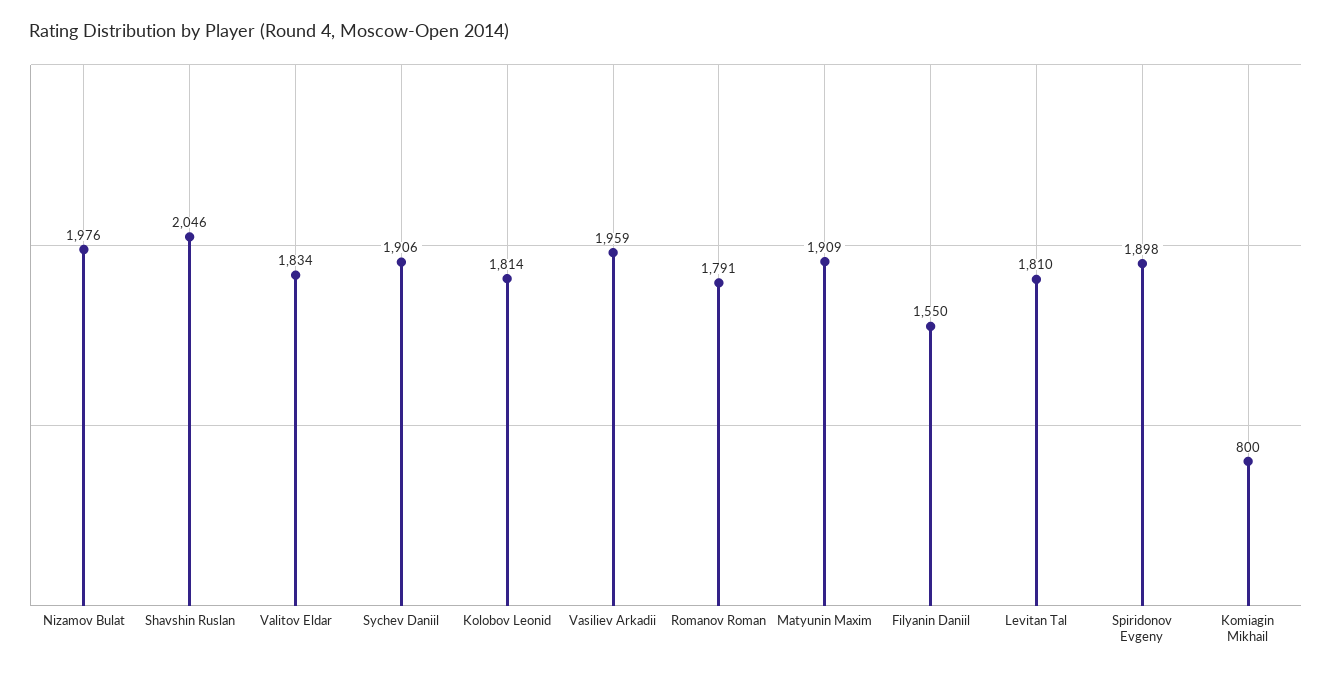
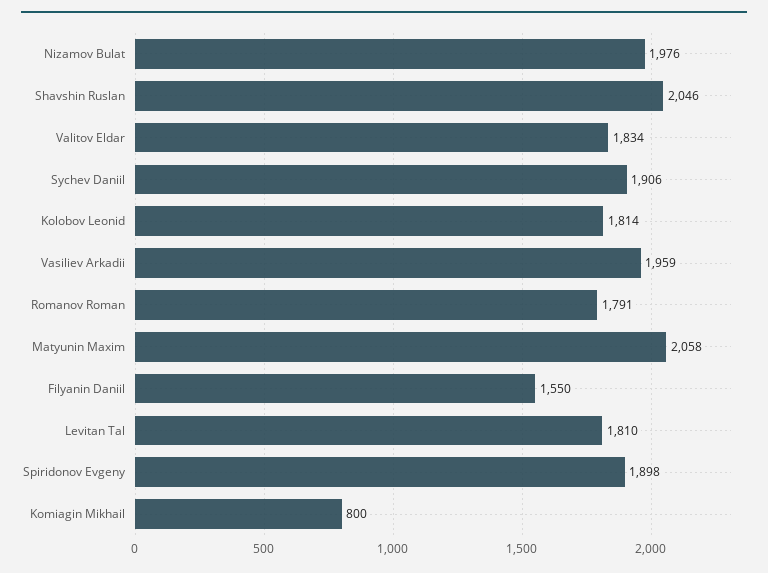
Matyunin Maxim: 1909 -> 2058

